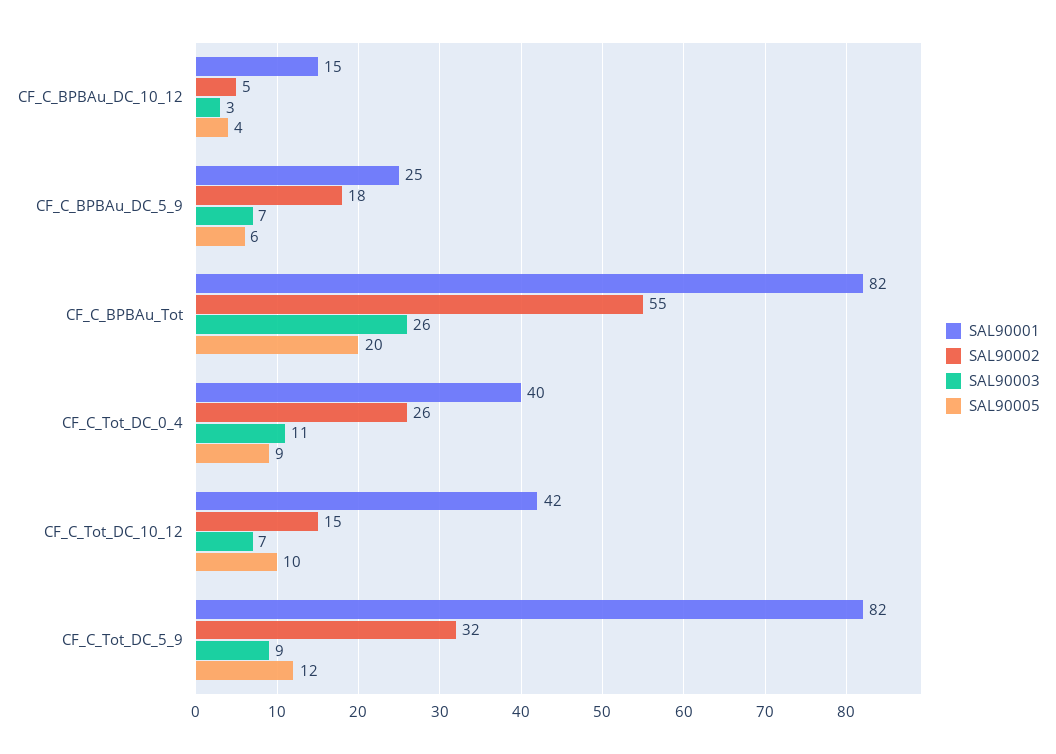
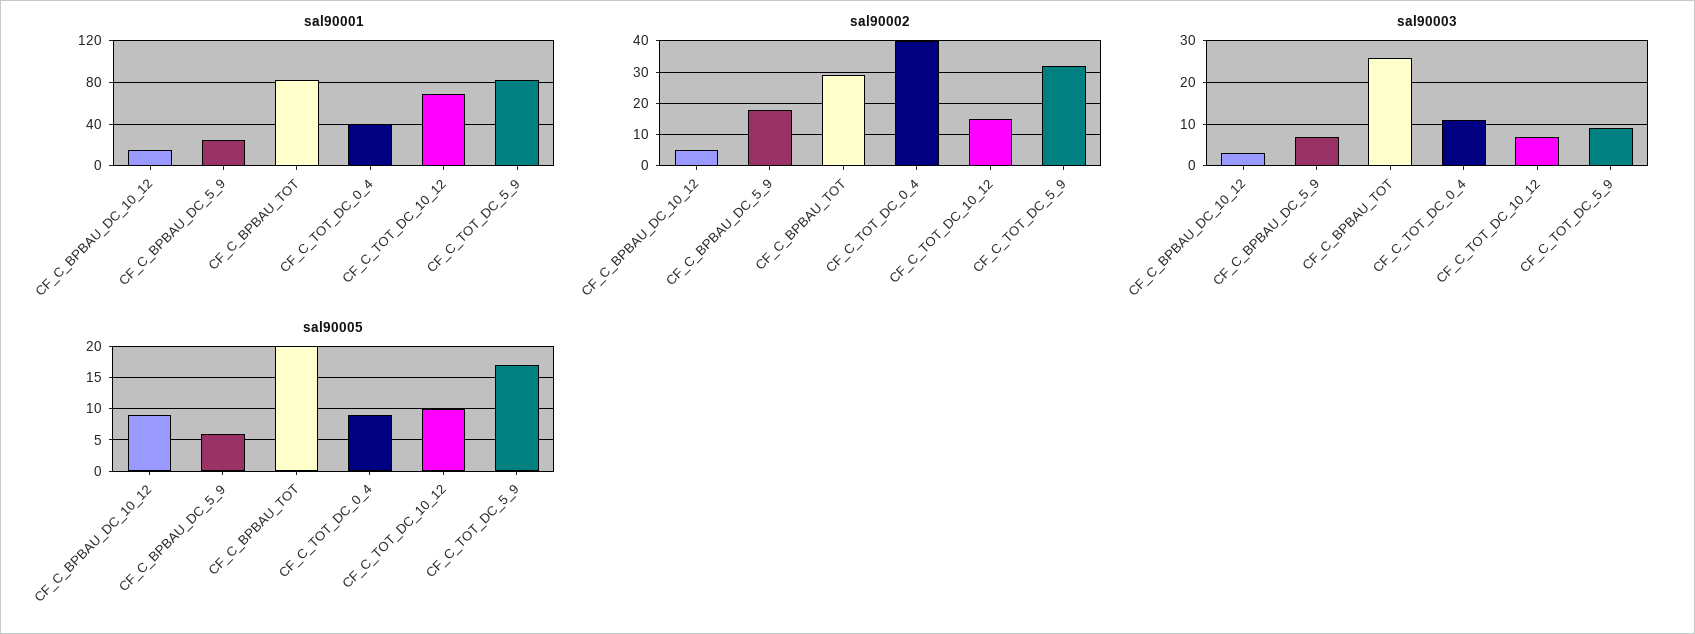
SAL90005, CF_C_BPBAu_DC_10_12: 4 -> 9
SAL90002, CF_C_BPBAu_Tot: 55 -> 30
SAL90002, CF_C_Tot_DC_0_4: 26 -> 40
SAL90001, CF_C_Tot_DC_10_12: 42 -> 70
SAL90005, CF_C_Tot_DC_5_9: 12 -> 17

